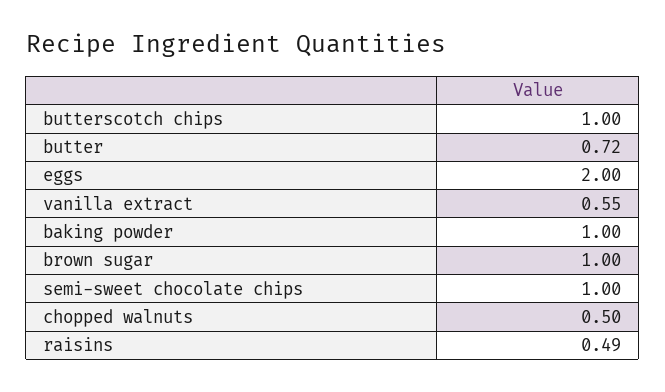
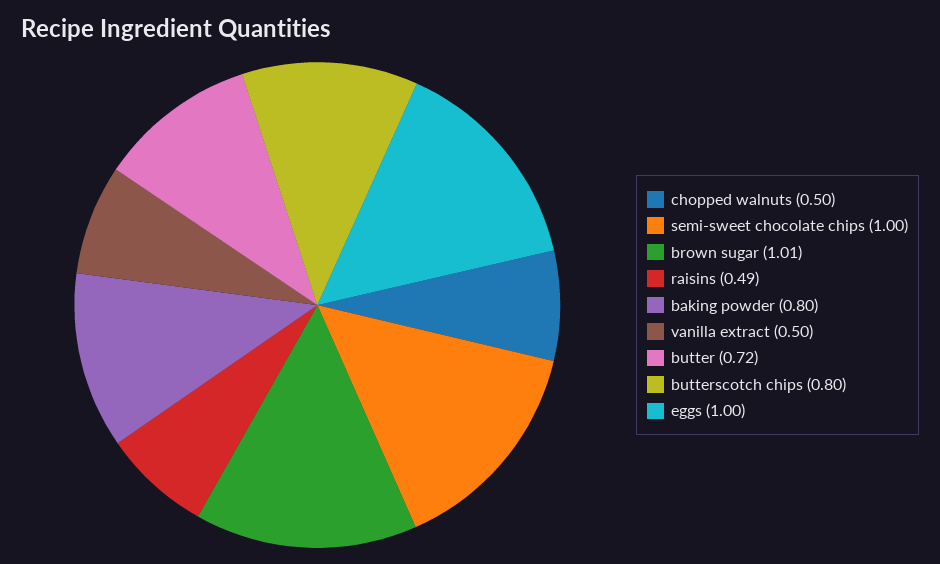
butterscotch chips: 1 -> 0.8
eggs: 2 -> 1
vanilla extract: 0.55 -> 0.5
baking powder: 1 -> 0.8
brown sugar: 1 -> 1.01

